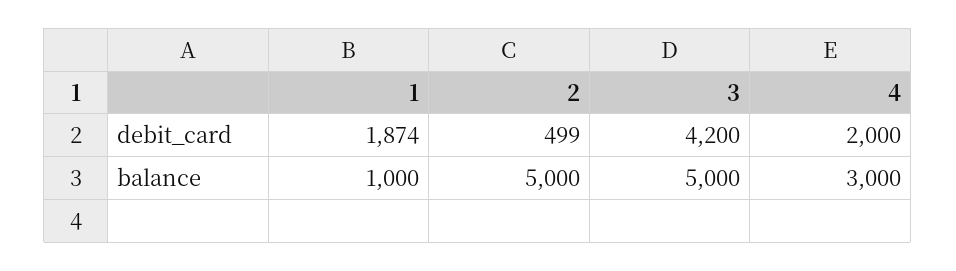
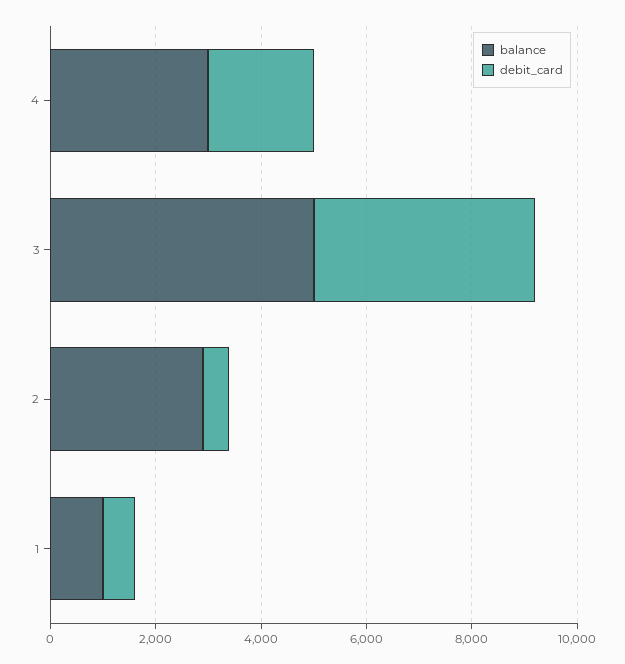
debit_card, 1: 1874 -> 500
balance, 2: 5000 -> 3000

